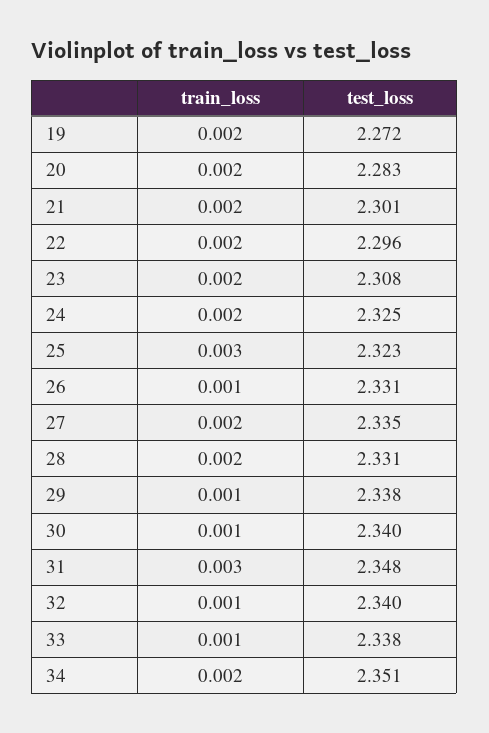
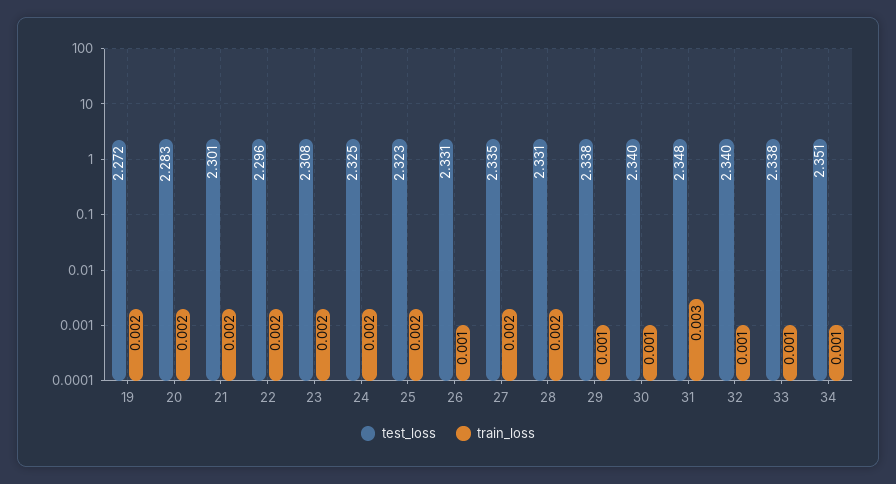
train_loss, 25: 0.003 -> 0.002
train_loss, 34: 0.002 -> 0.001

